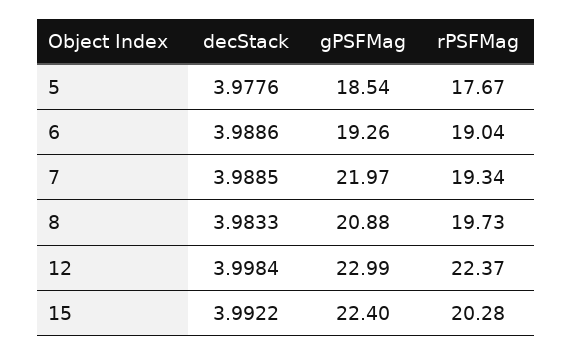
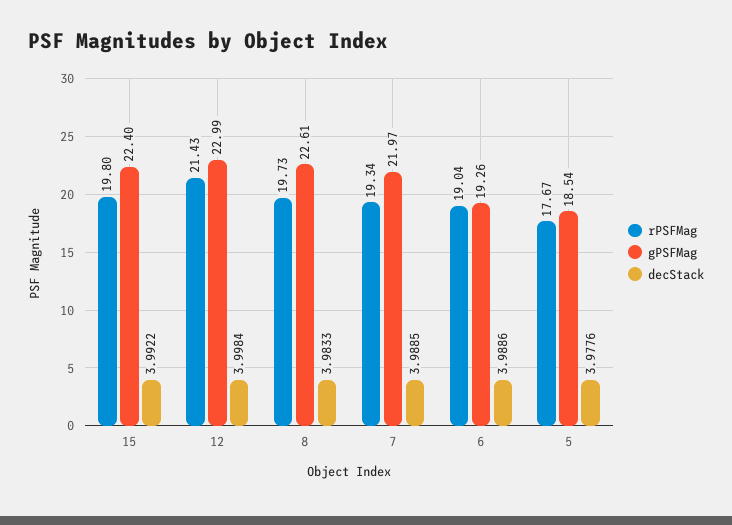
gPSFMag, 8: 20.88 -> 22.61
rPSFMag, 12: 22.37 -> 21.43
rPSFMag, 15: 20.28 -> 19.8

